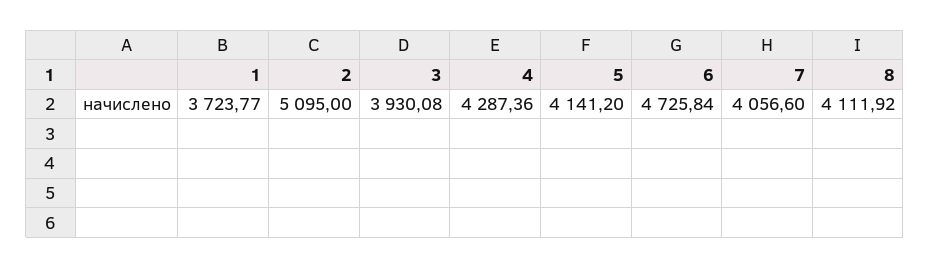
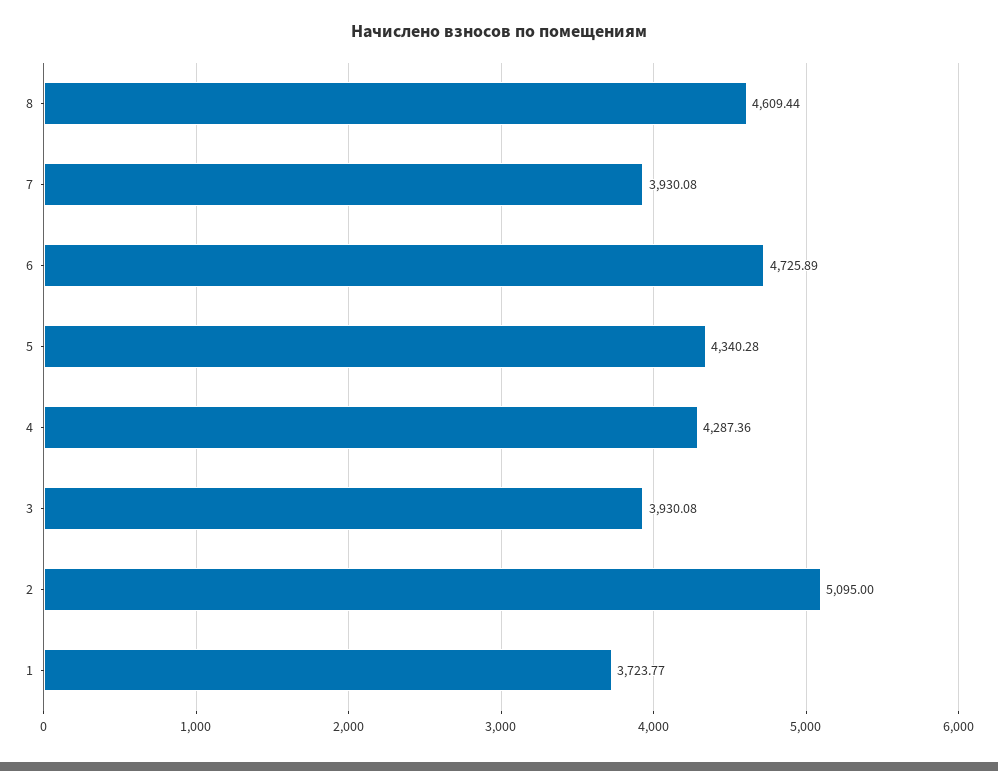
5: 4141.2 -> 4340.28
6: 4725.84 -> 4725.89
7: 4056.6 -> 3930.08
8: 4111.92 -> 4609.44

